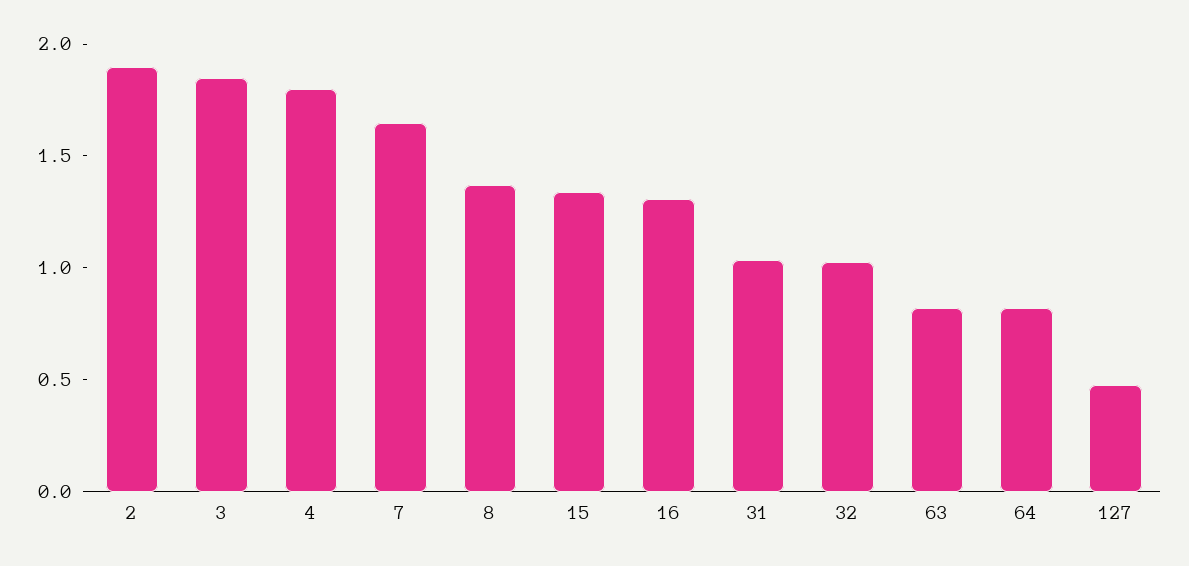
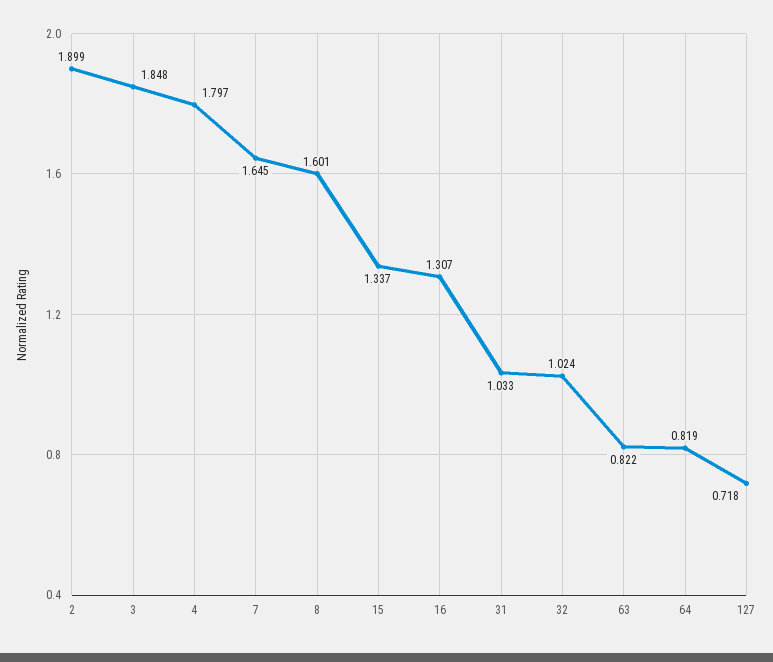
8: 1.4 -> 1.601
127: 0.5 -> 0.718

